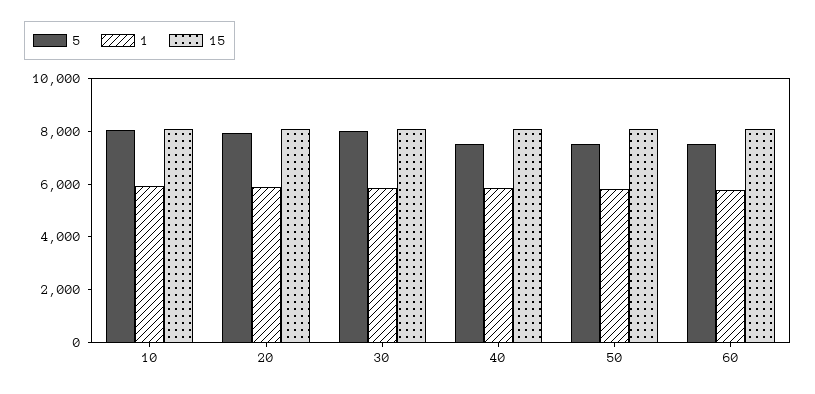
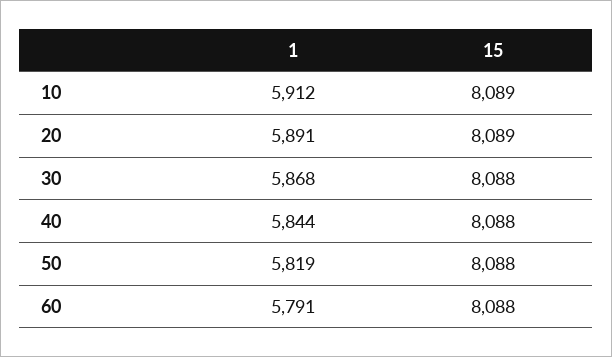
5, 10: 8000 -> none
5, 20: 8000 -> none
5, 30: 8000 -> none
5, 40: 7500 -> none
5, 50: 7500 -> none
5, 60: 7500 -> none

